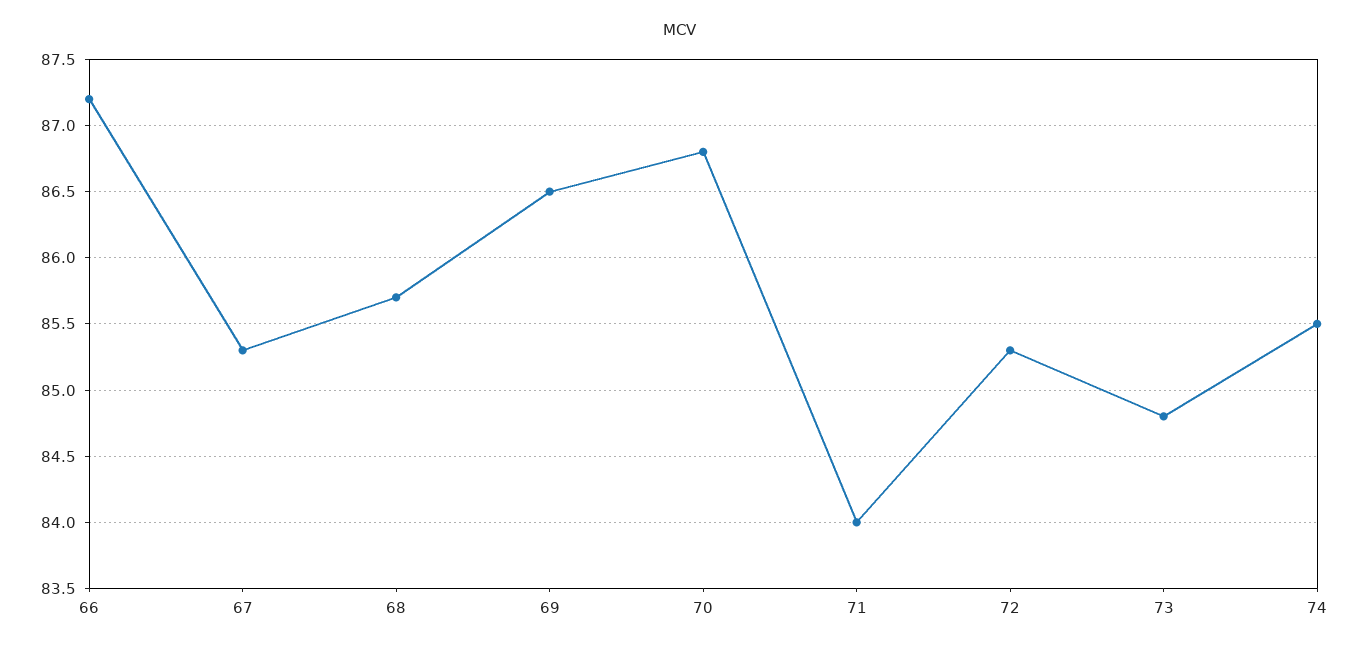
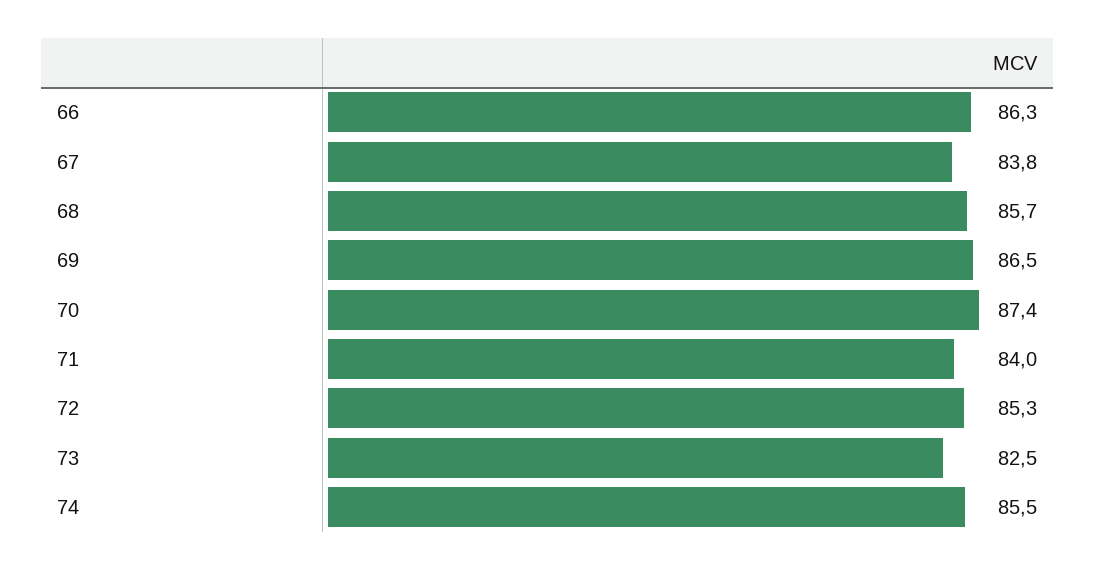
66: 87.2 -> 86.3
67: 85.3 -> 83.8
70: 86.8 -> 87.4
73: 84.8 -> 82.5

